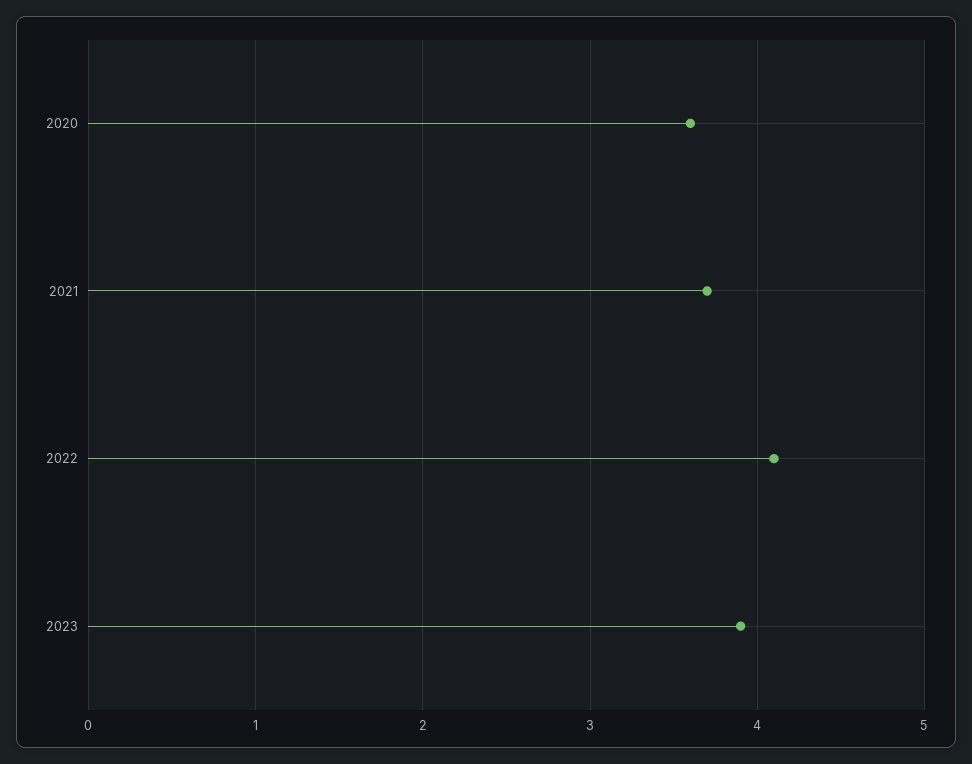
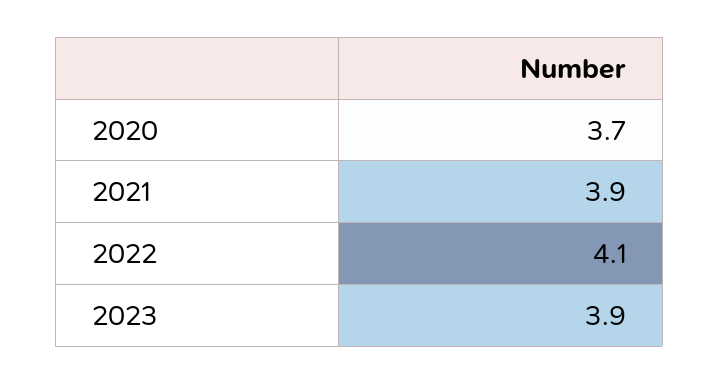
2020: 3.6 -> 3.7
2021: 3.7 -> 3.9

